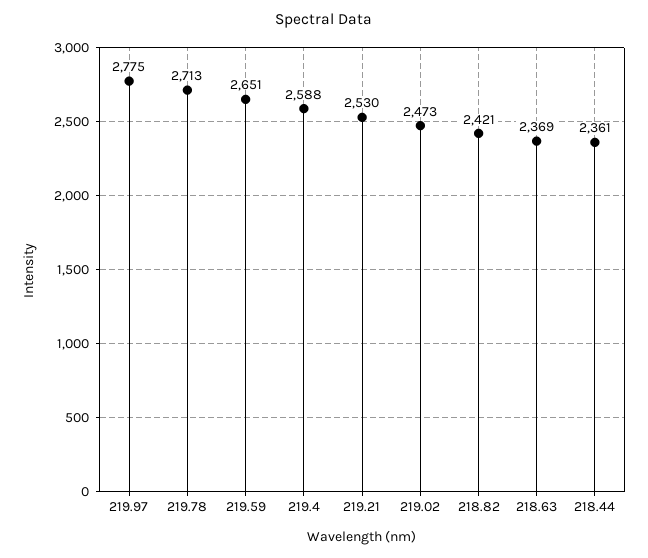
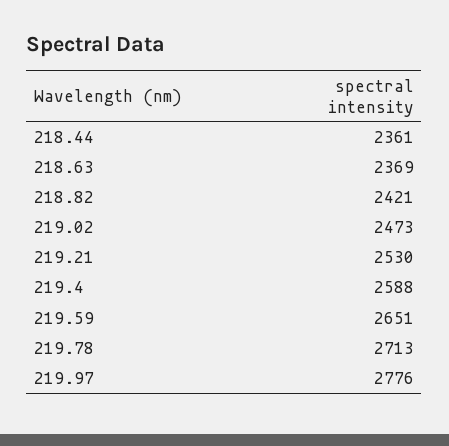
219.97: 2775 -> 2776

